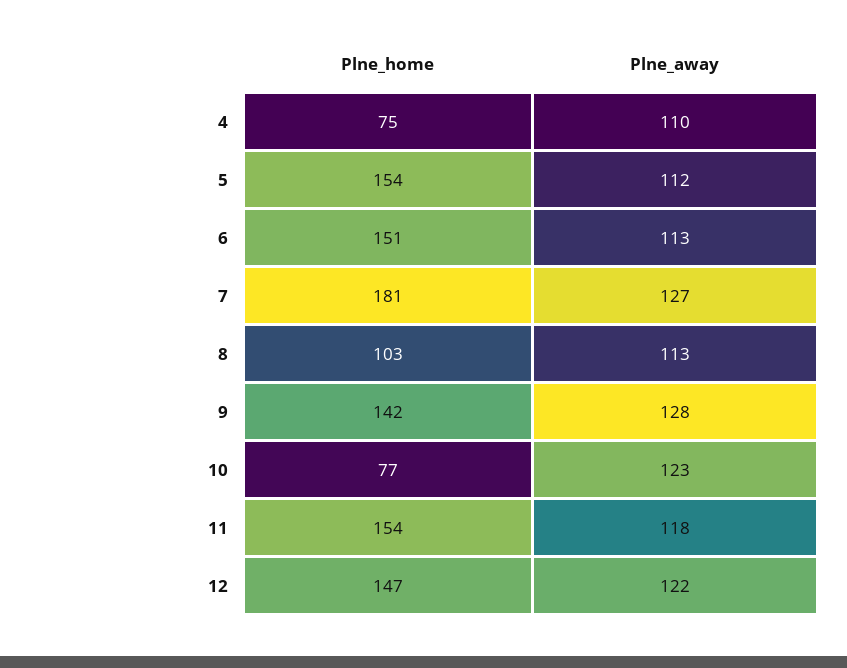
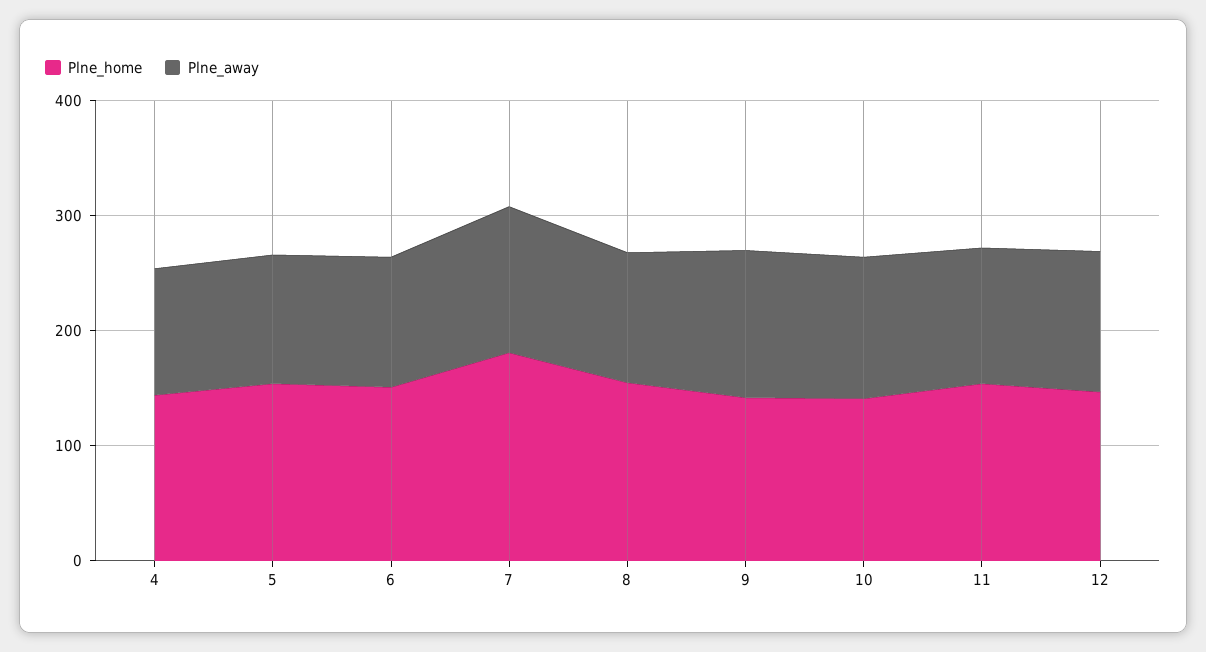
Plne_home, 4: 75 -> 140
Plne_home, 8: 103 -> 160
Plne_home, 10: 77 -> 140

